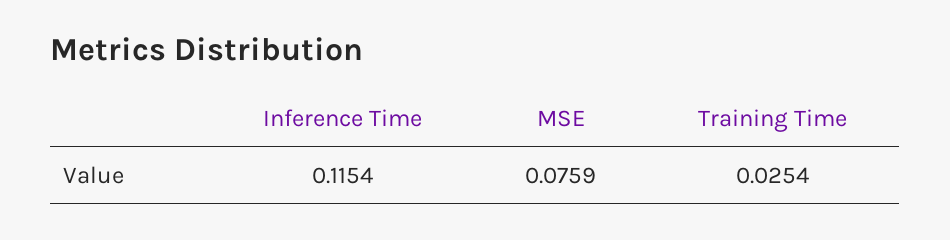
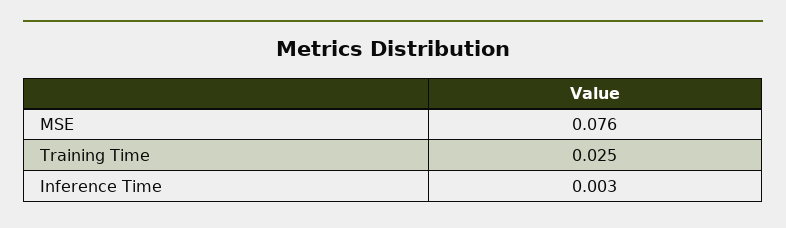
Inference Time: 0.1154 -> 0.003

